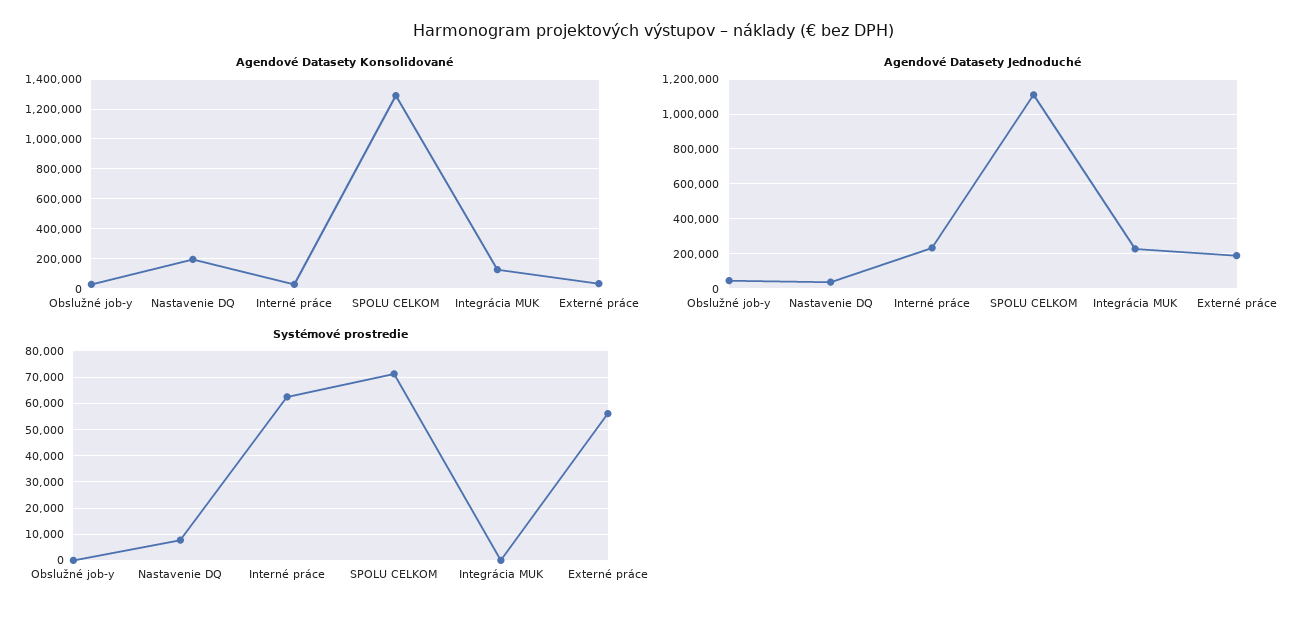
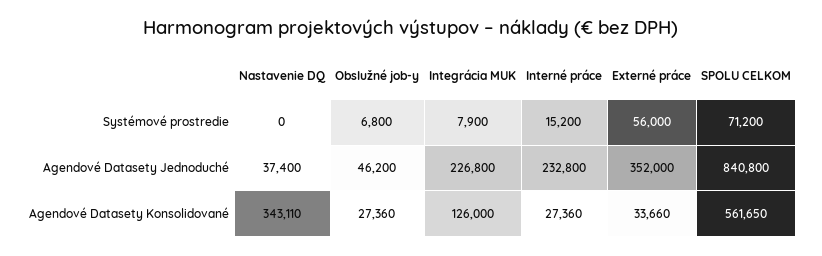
Agendové Datasety Konsolidované, Nastavenie DQ: 200000 -> 343110
Agendové Datasety Konsolidované, SPOLU CELKOM: 1300000 -> 561650
Agendové Datasety Jednoduché, SPOLU CELKOM: 1100000 -> 840800
Agendové Datasety Jednoduché, Externé práce: 200000 -> 352000
Systémové prostredie, Obslužné job-y: 0 -> 6800
Systémové prostredie, Nastavenie DQ: 7500 -> 0
Systémové prostredie, Interné práce: 62500 -> 15200
Systémové prostredie, Integrácia MUK: 0 -> 7900

